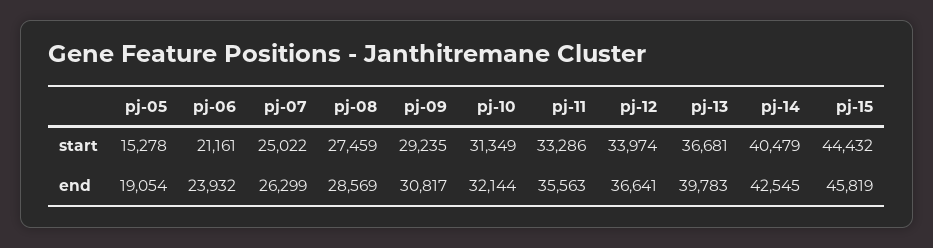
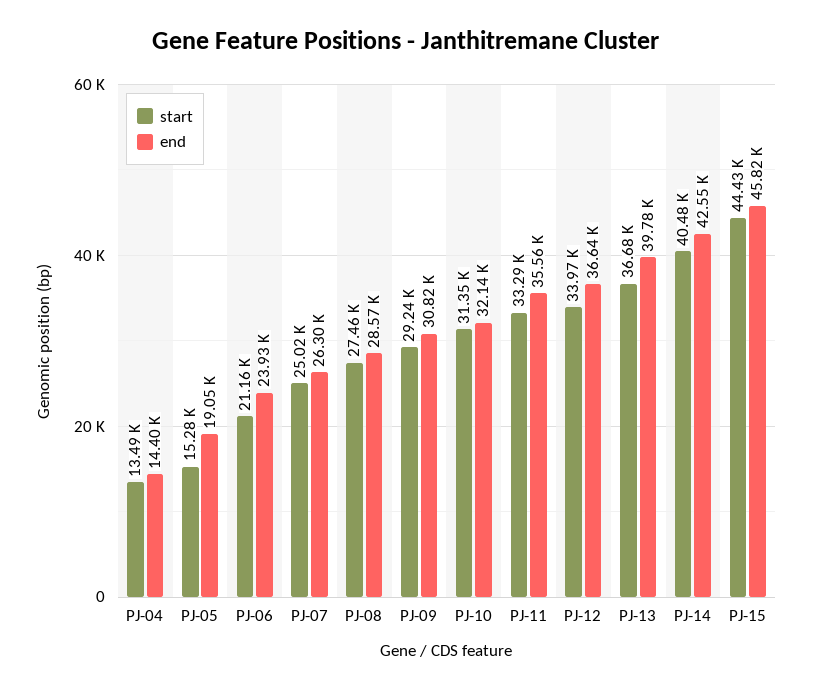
start, PJ-04: none -> 13490
end, PJ-04: none -> 14400

